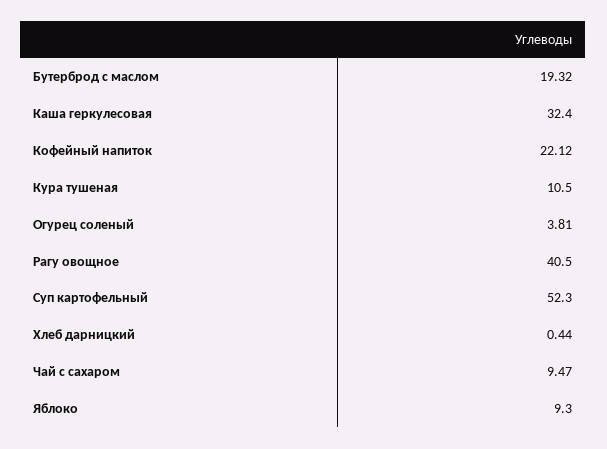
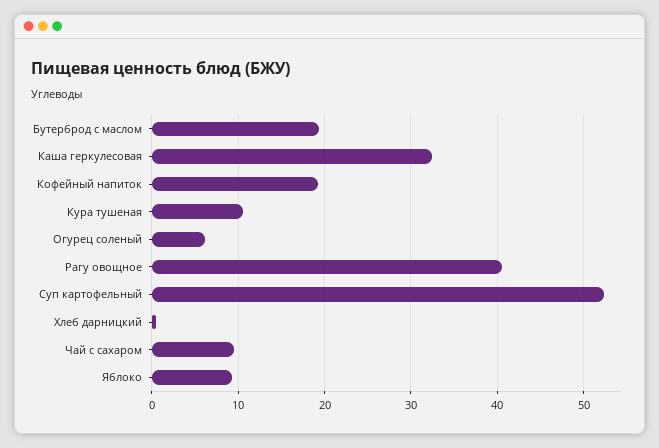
Кофейный напиток: 22.12 -> 19
Огурец соленый: 3.81 -> 6

